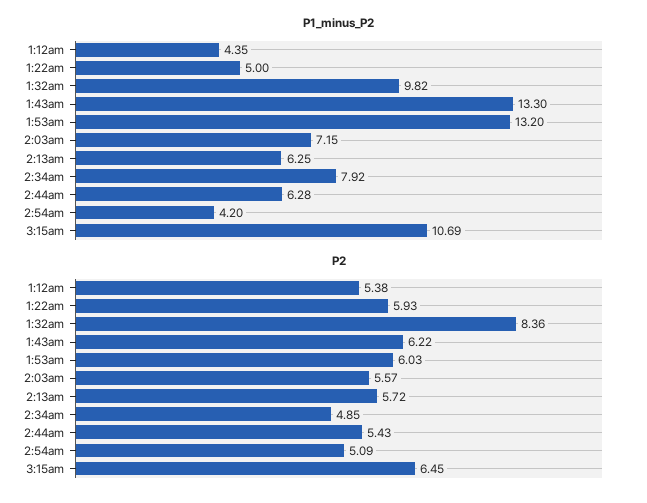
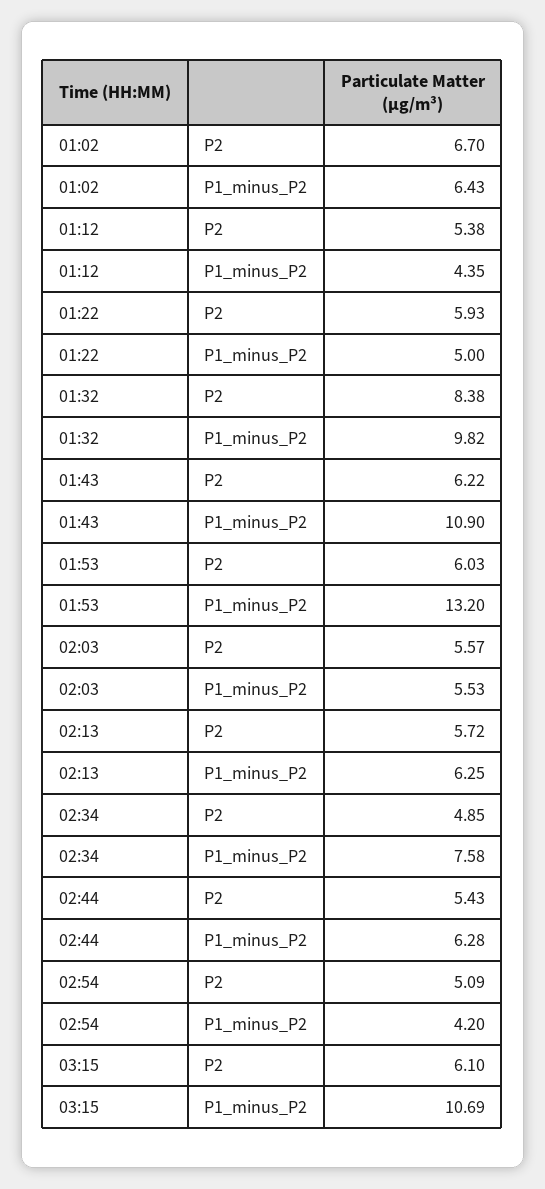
P1_minus_P2, 1:43am: 13.3 -> 10.9
P1_minus_P2, 2:03am: 7.15 -> 5.53
P1_minus_P2, 2:34am: 7.92 -> 7.58
P2, 1:32am: 8.36 -> 8.38
P2, 3:15am: 6.45 -> 6.1
P2, 01:02: none -> 6.7
P1_minus_P2, 01:02: none -> 6.43

